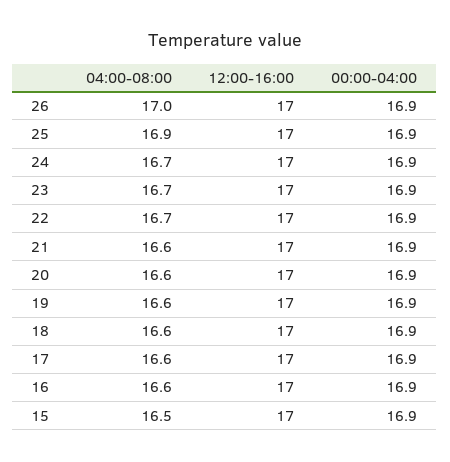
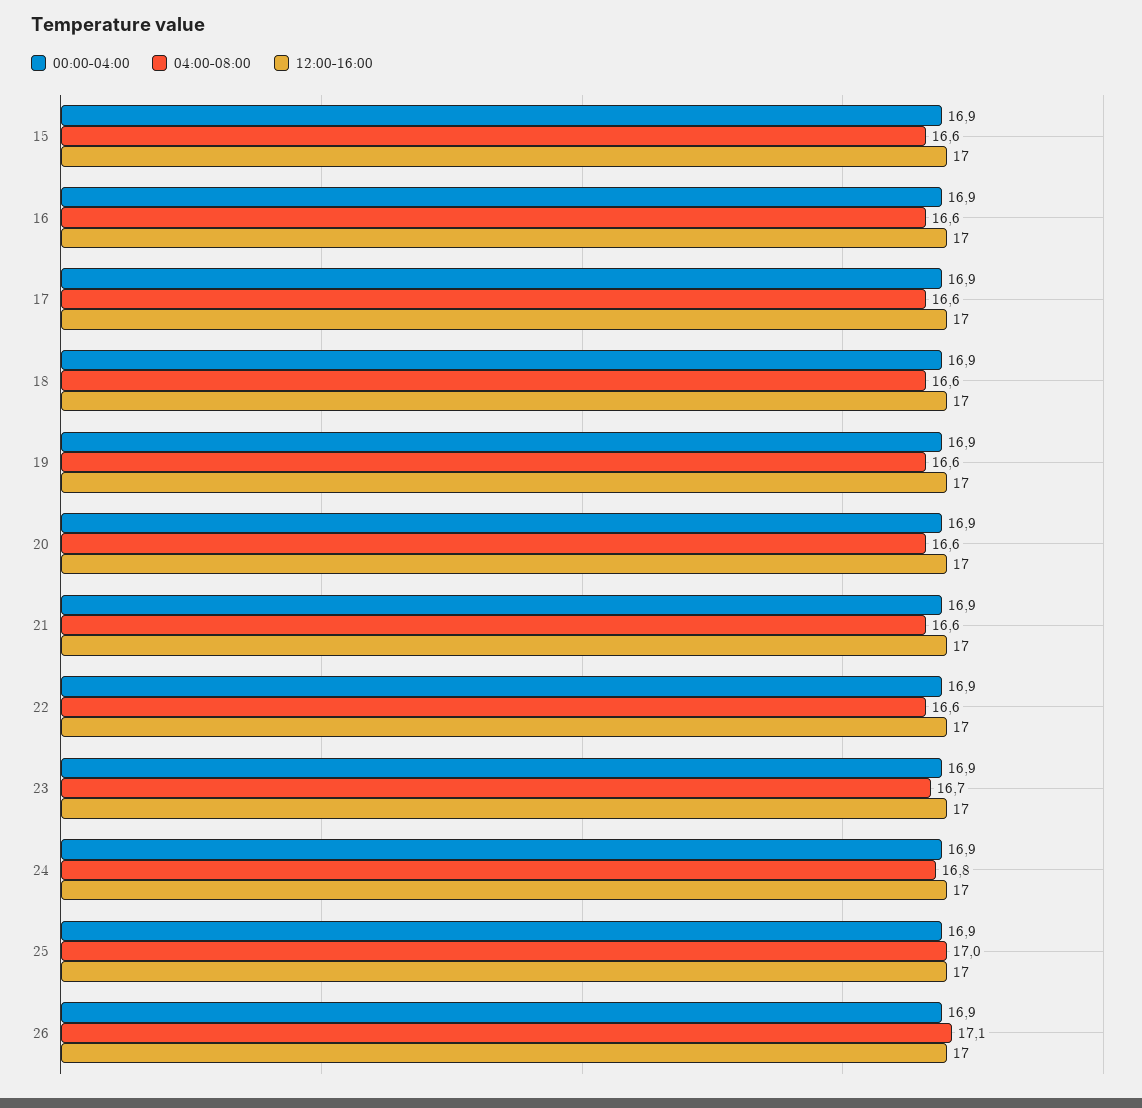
04:00-08:00, 26: 17 -> 17.1
04:00-08:00, 25: 16.9 -> 17
04:00-08:00, 24: 16.7 -> 16.8
04:00-08:00, 22: 16.7 -> 16.6
04:00-08:00, 15: 16.5 -> 16.6

